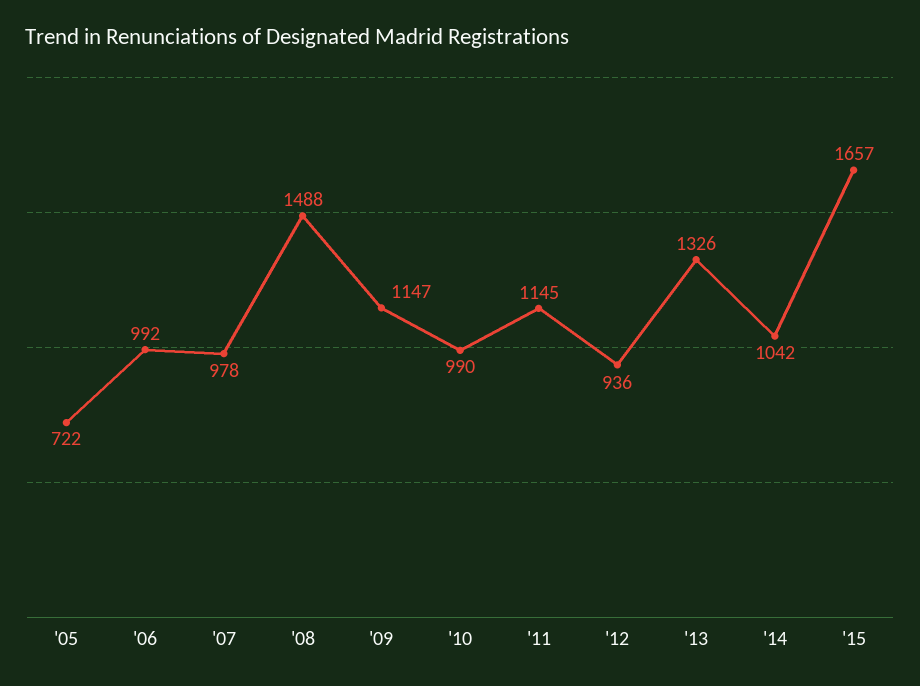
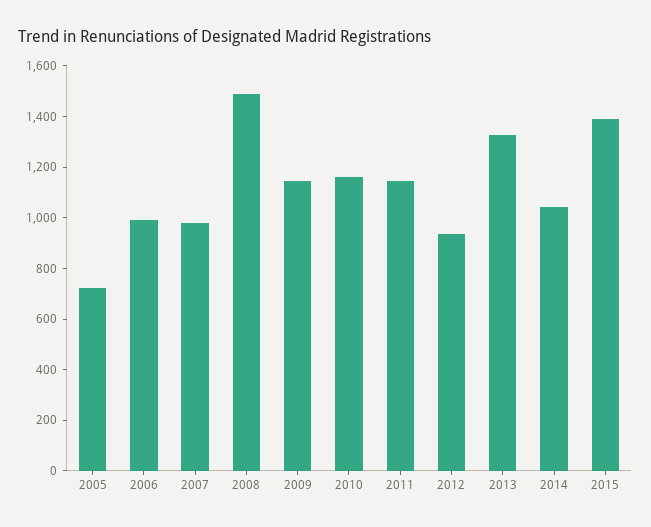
'10: 990 -> 1150
'15: 1657 -> 1400

